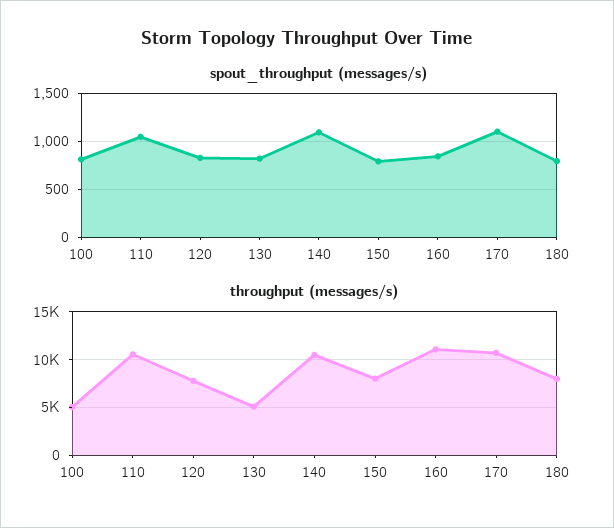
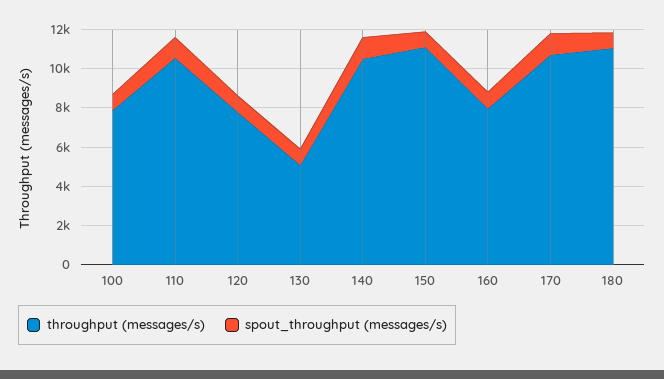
throughput (messages/s), 100: 5000 -> 8000
throughput (messages/s), 150: 8000 -> 11000
throughput (messages/s), 160: 11000 -> 8000
throughput (messages/s), 180: 8000 -> 11000

